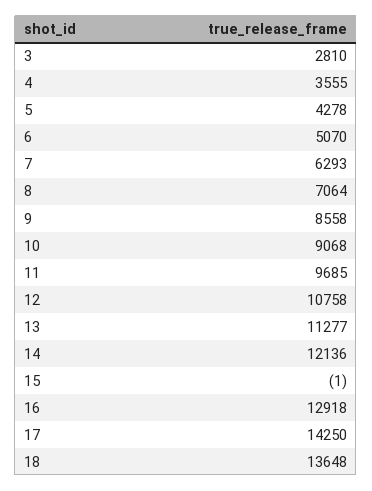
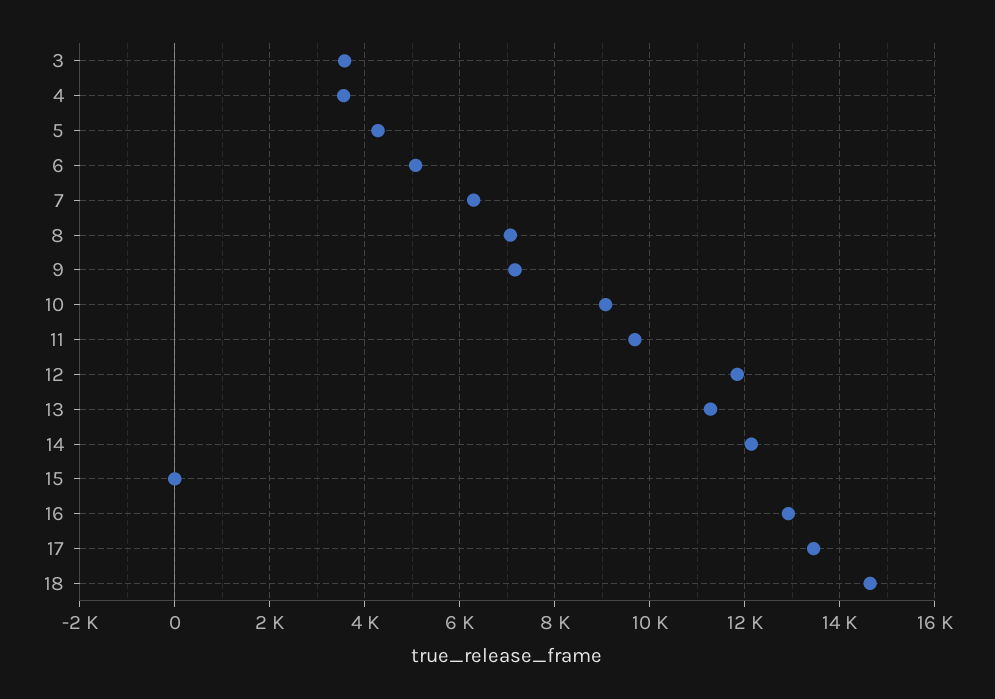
3: 2810 -> 3600
9: 8558 -> 7200
12: 10758 -> 11800
17: 14250 -> 13400
18: 13648 -> 14600

